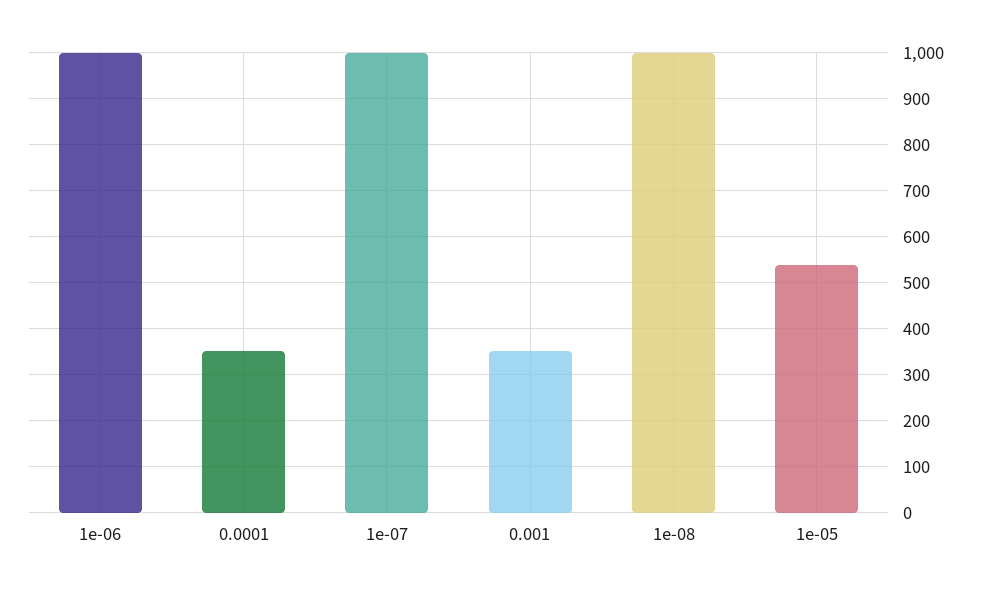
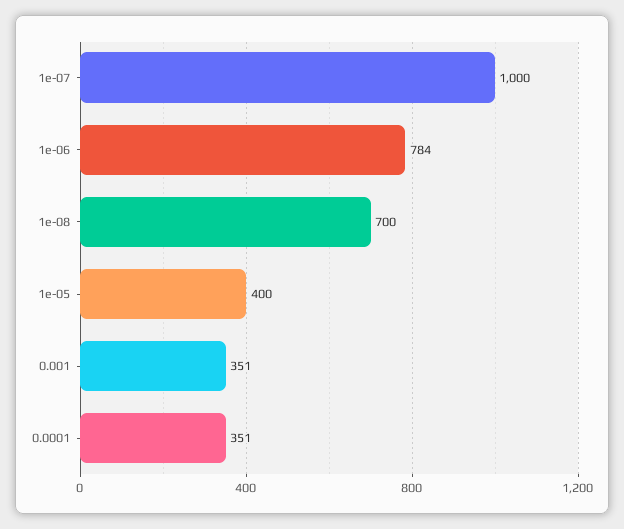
1e-06: 1000 -> 784
1e-08: 1000 -> 700
1e-05: 540 -> 400

